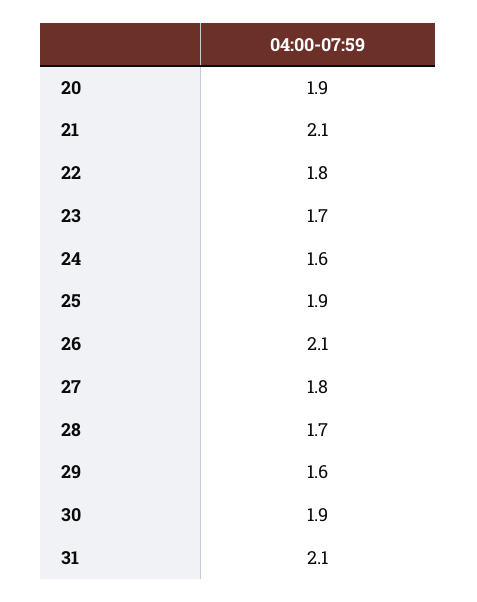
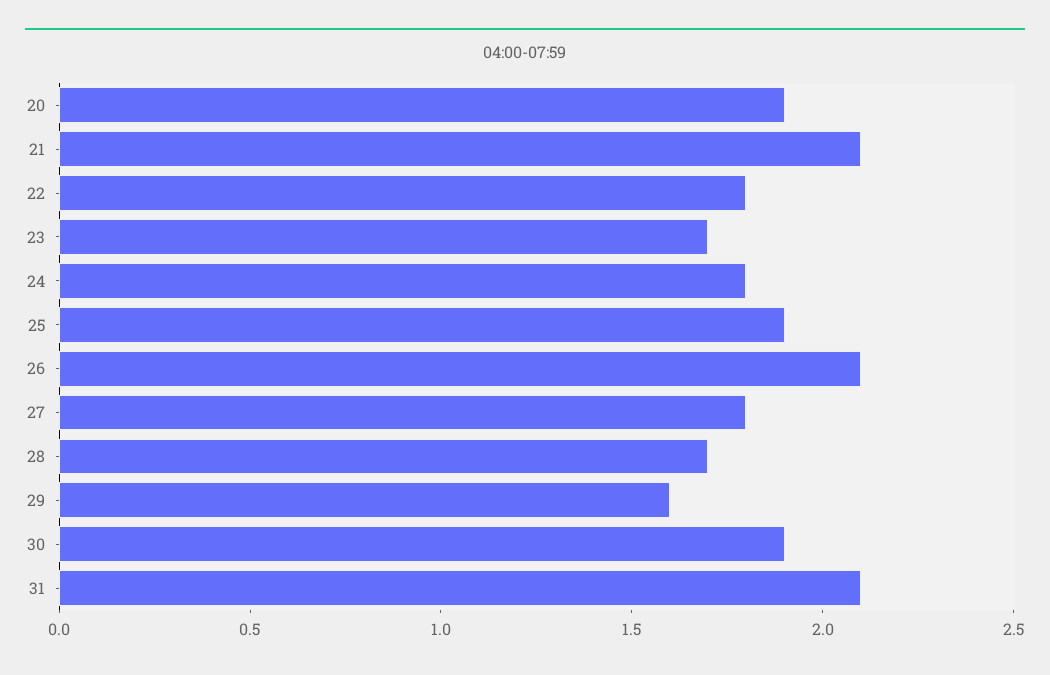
24: 1.6 -> 1.8

